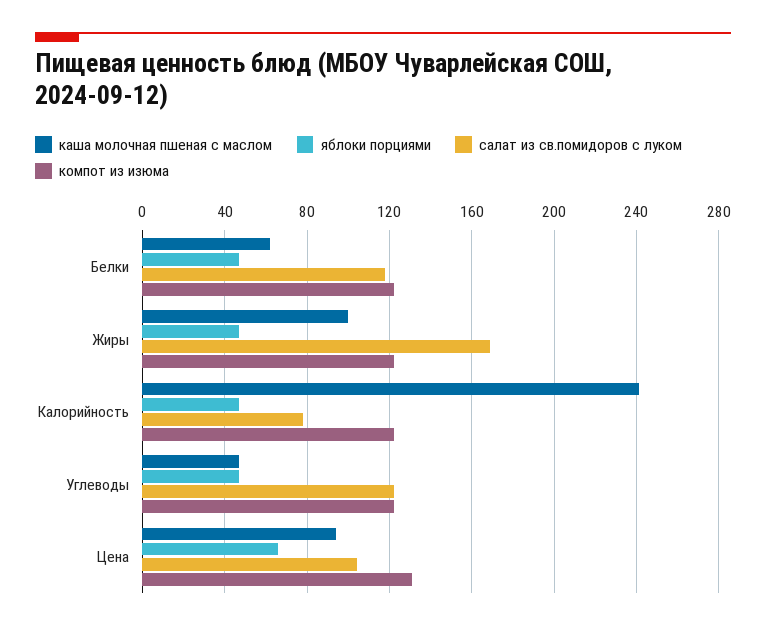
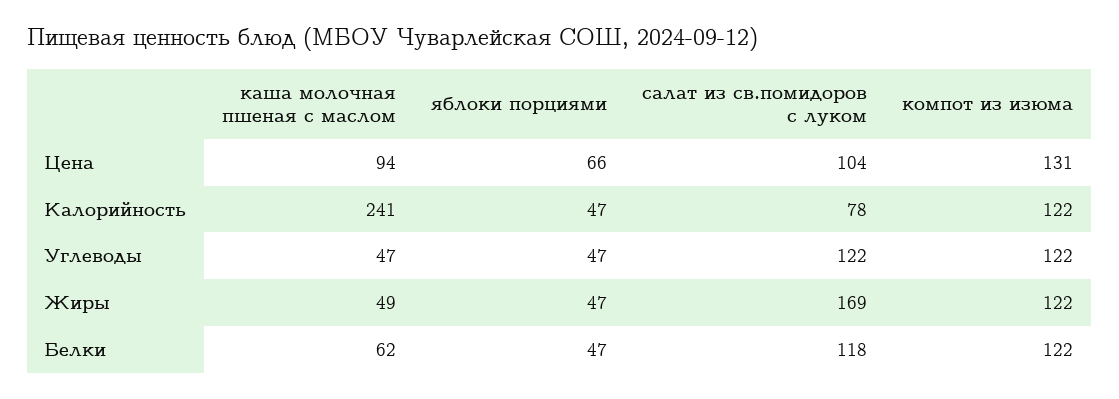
каша молочная пшеная с маслом, Жиры: 100 -> 49

